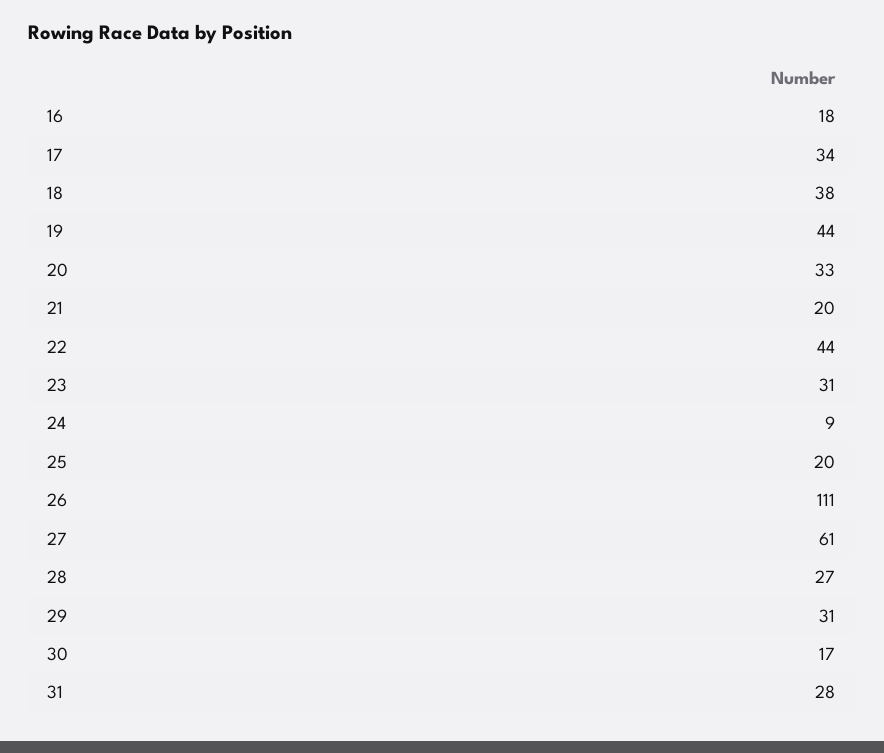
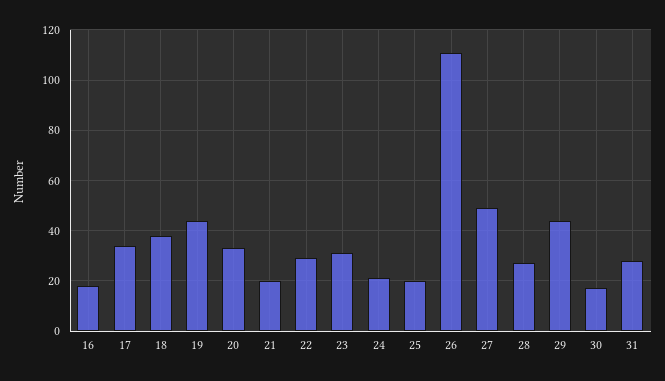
22: 44 -> 30
24: 9 -> 20
27: 61 -> 50
29: 31 -> 45

